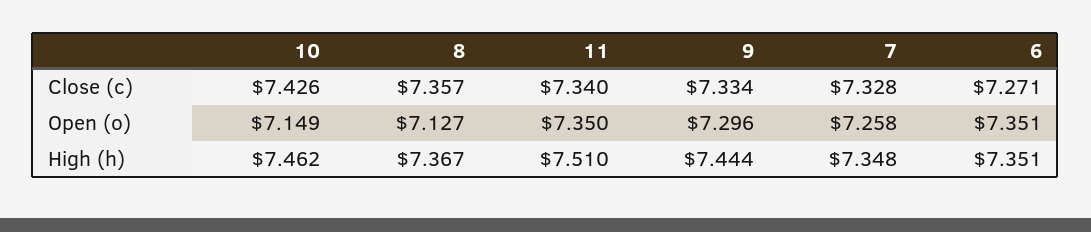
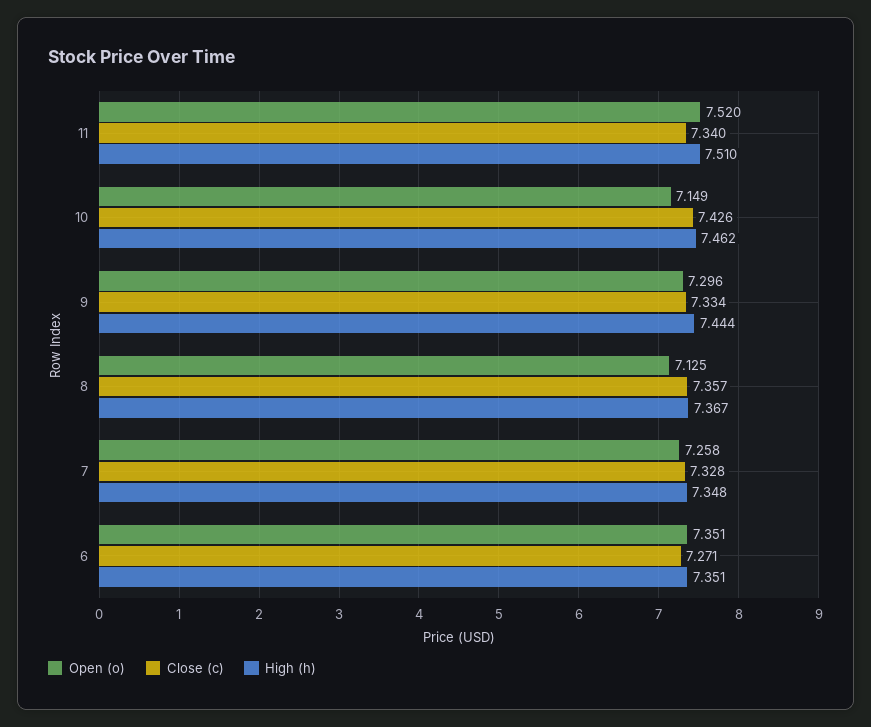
Open (o), 8: 7.127 -> 7.125
Open (o), 11: 7.35 -> 7.52

